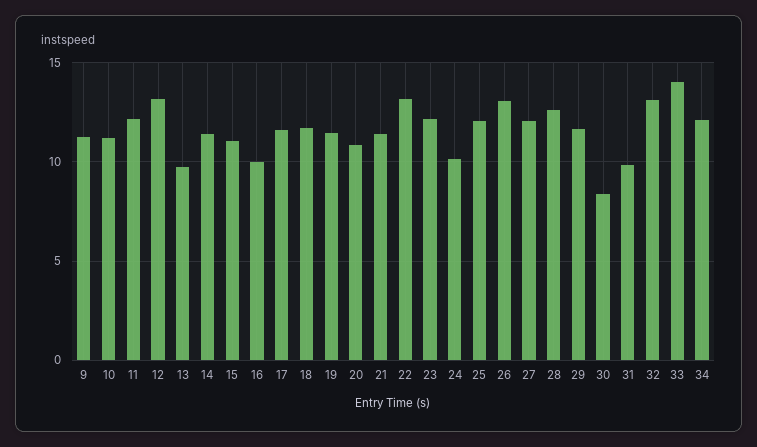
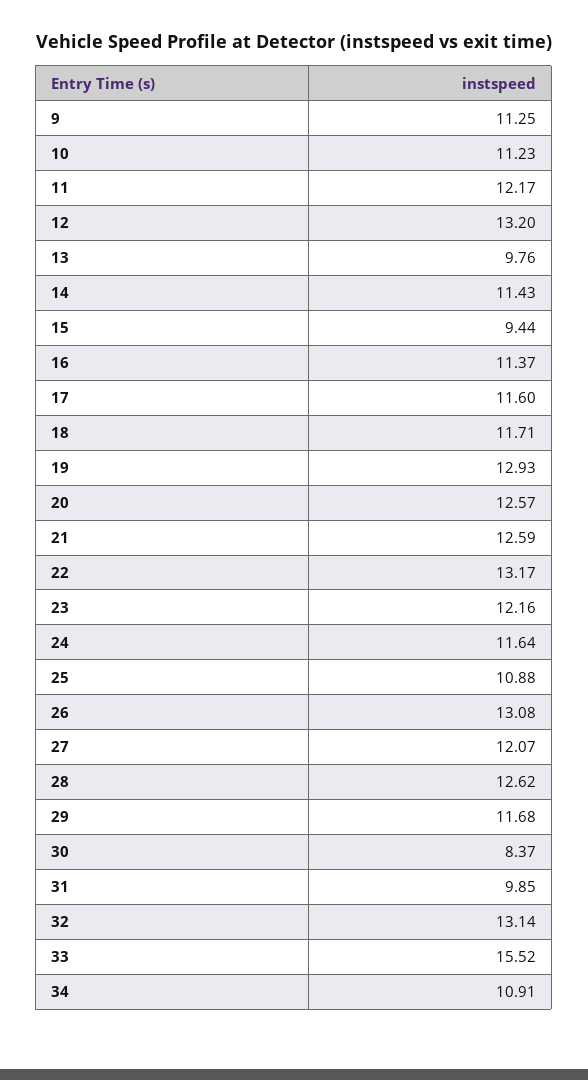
15: 11 -> 9.44
16: 10 -> 11.37
19: 11.5 -> 12.93
20: 11 -> 12.57
21: 11.5 -> 12.59
24: 10 -> 11.64
25: 12 -> 10.88
33: 14 -> 15.52
34: 12 -> 10.91

